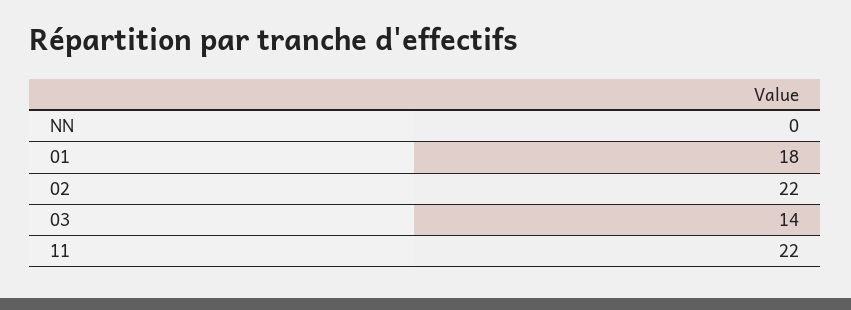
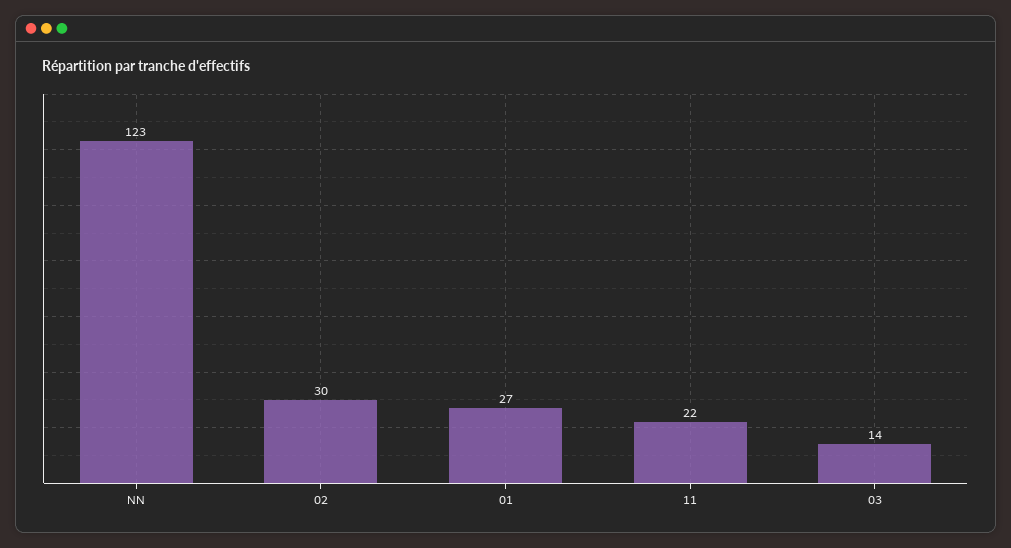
NN: 0 -> 123
01: 18 -> 27
02: 22 -> 30

